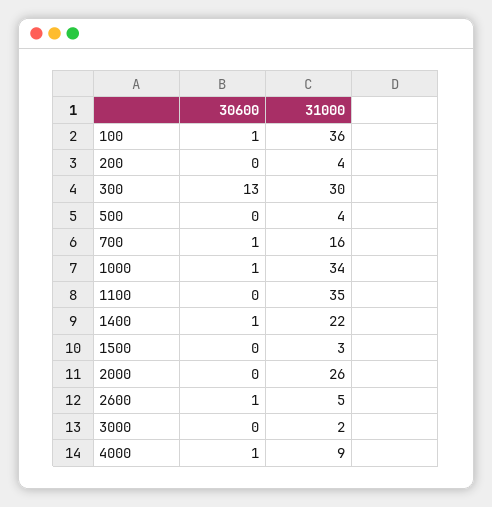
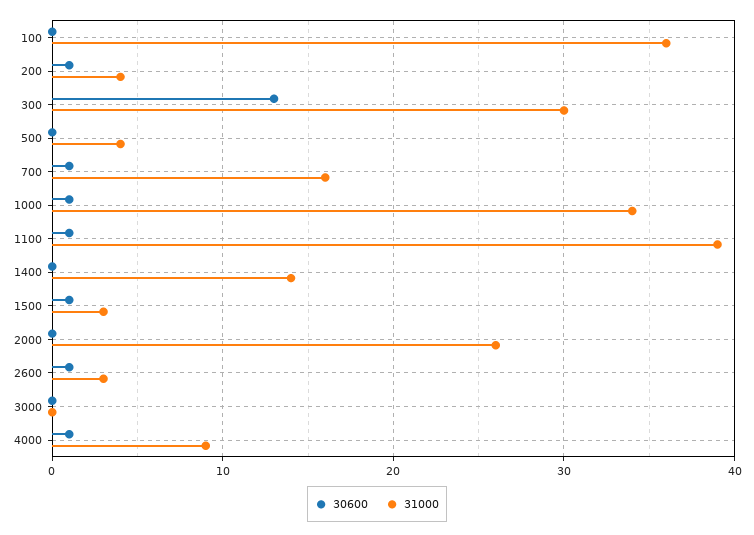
30600, 100: 1 -> 0
30600, 200: 0 -> 1
30600, 1100: 0 -> 1
31000, 1100: 35 -> 39
30600, 1400: 1 -> 0
31000, 1400: 22 -> 14
30600, 1500: 0 -> 1
31000, 2600: 5 -> 3
31000, 3000: 2 -> 0

